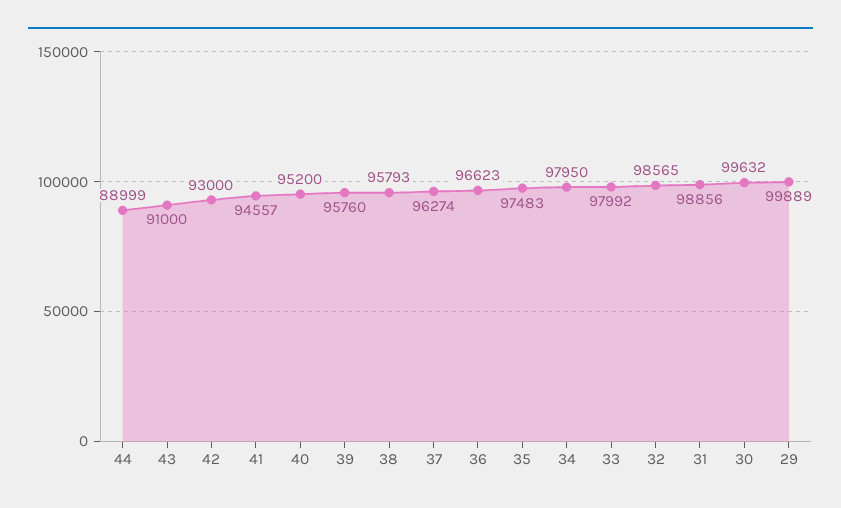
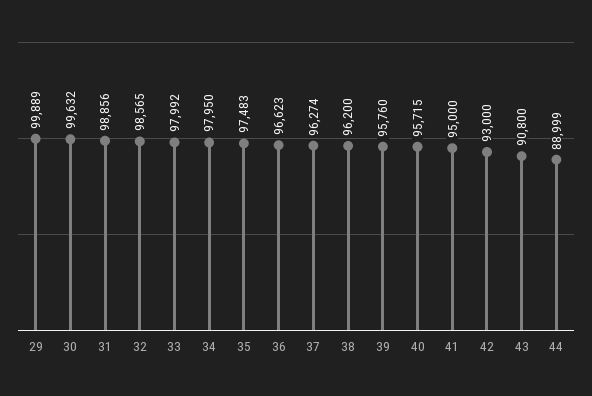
43: 91000 -> 90800
41: 94557 -> 95000
40: 95200 -> 95715
38: 95793 -> 96200

